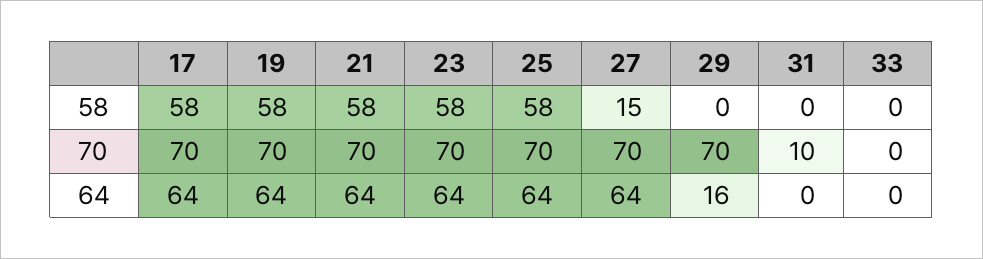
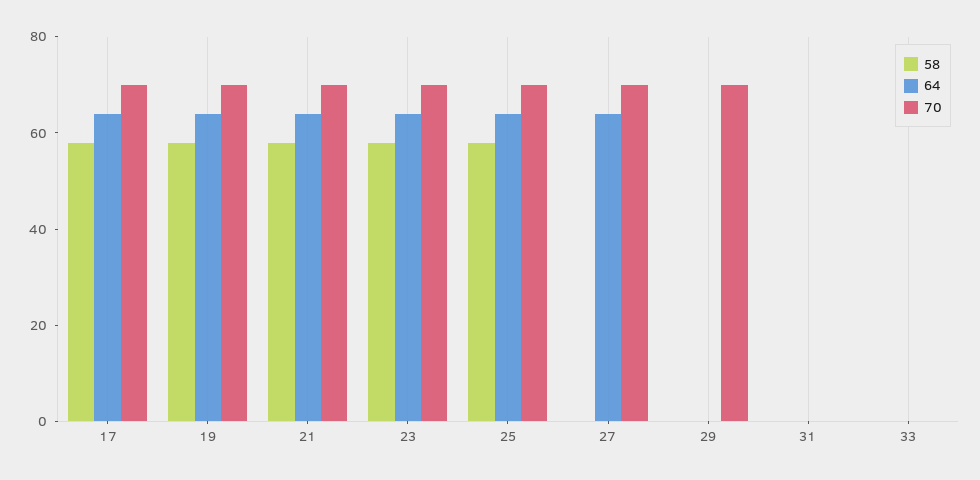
58, 27: 15 -> 0
70, 31: 10 -> 0
64, 29: 16 -> 0

